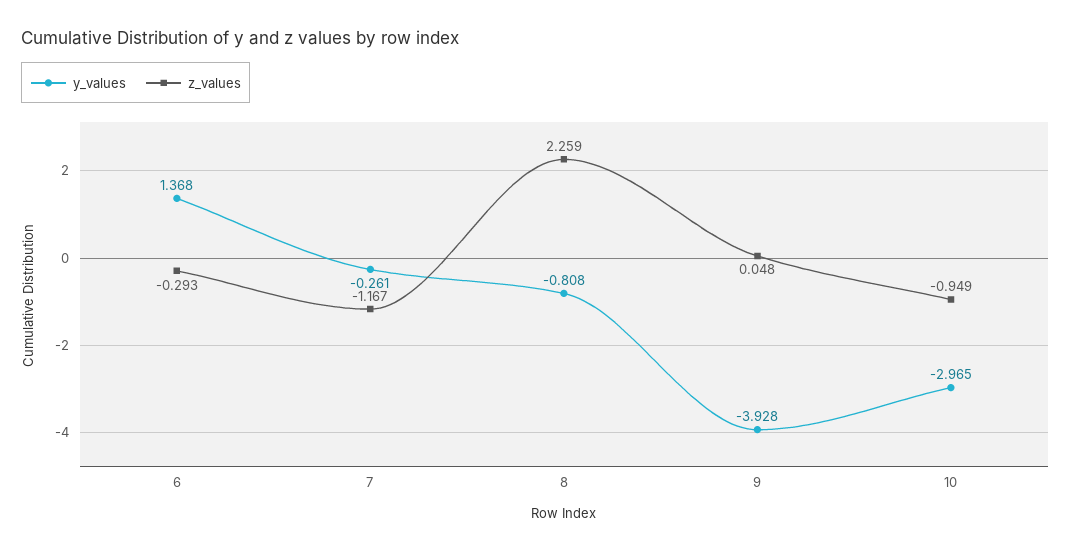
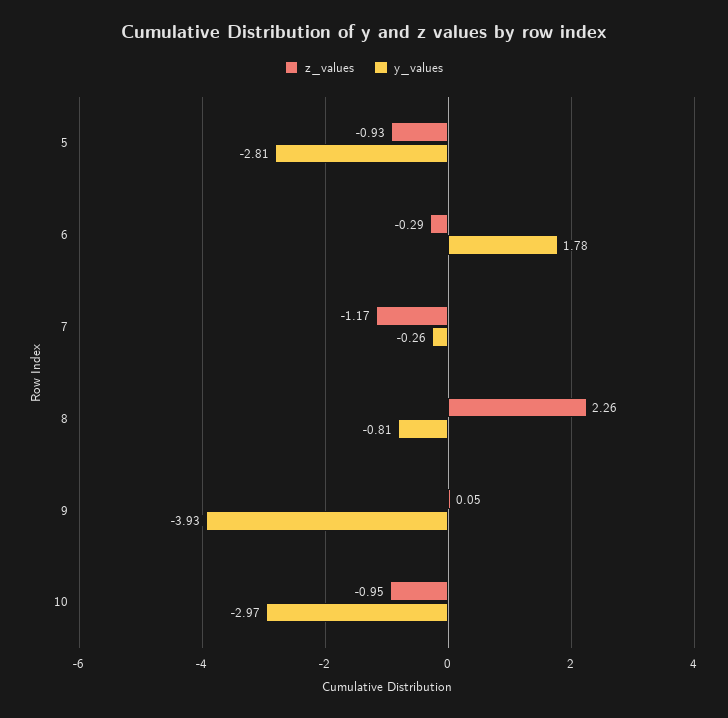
y_values, 6: 1.368 -> 1.78
z_values, 5: none -> -0.93
y_values, 5: none -> -2.81

